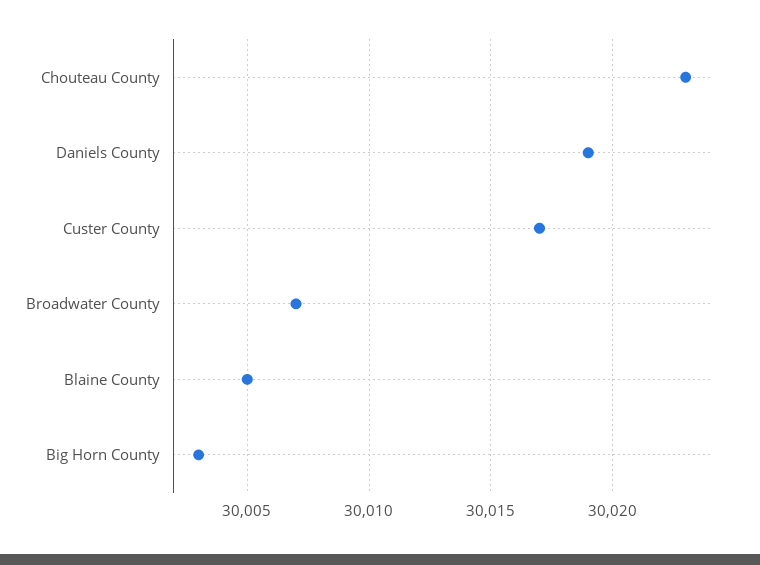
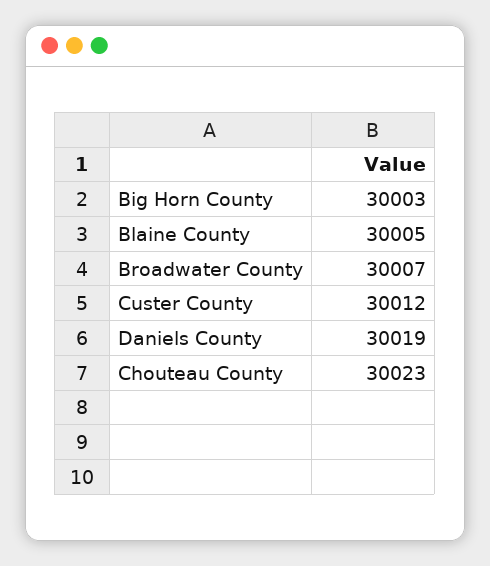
Custer County: 30017 -> 30012

